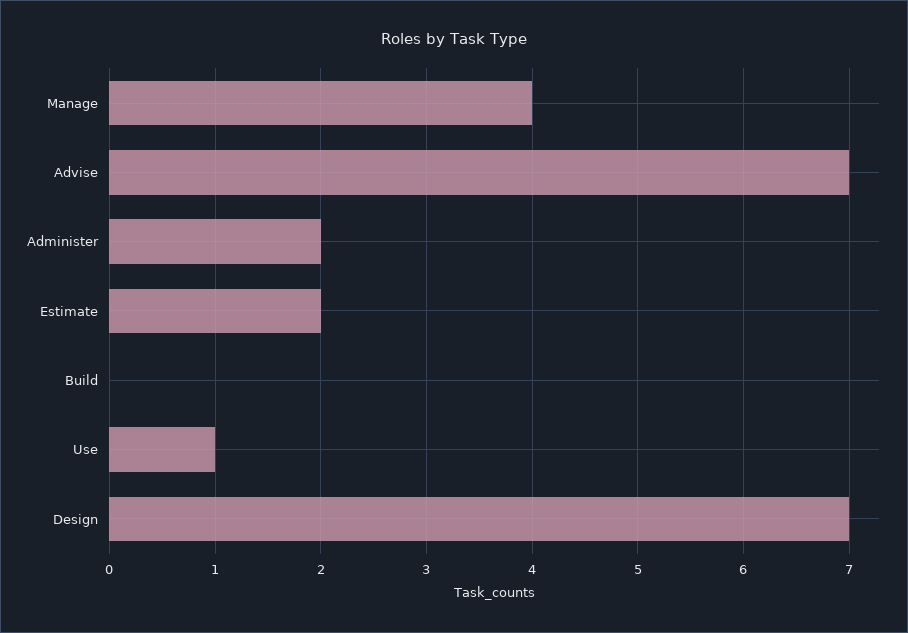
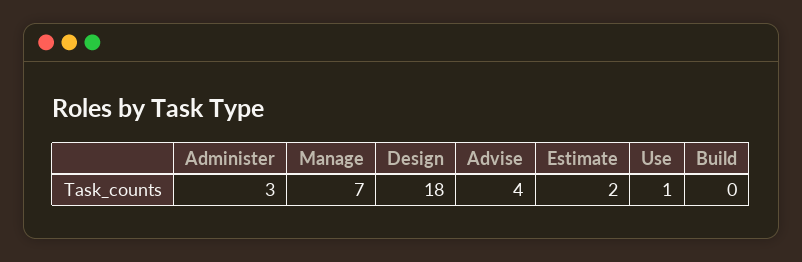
Manage: 4 -> 7
Advise: 7 -> 4
Administer: 2 -> 3
Design: 7 -> 18

